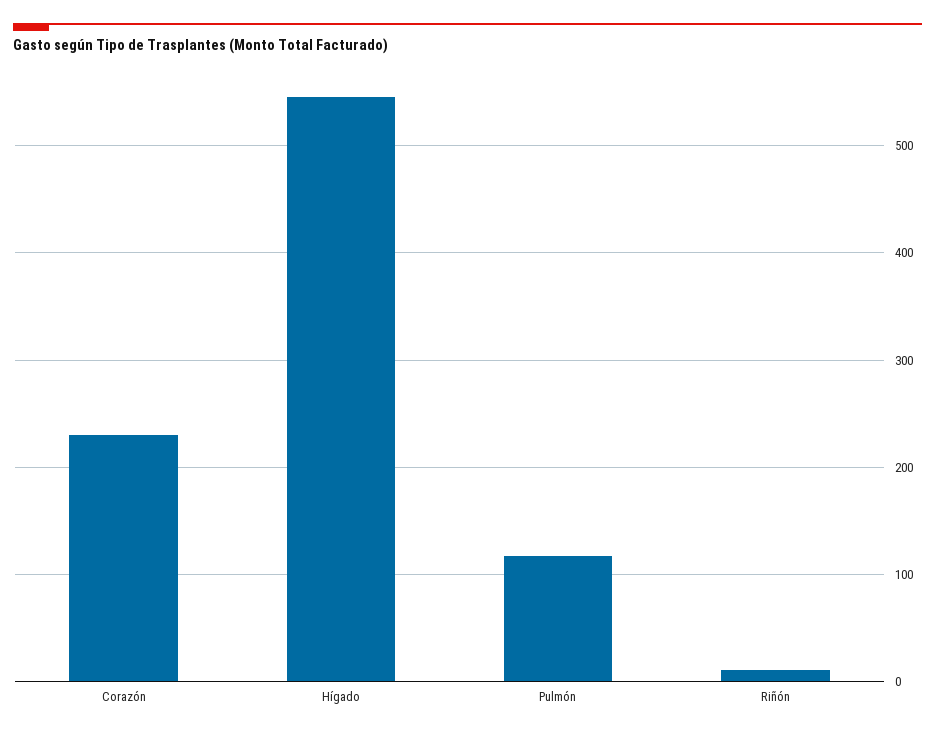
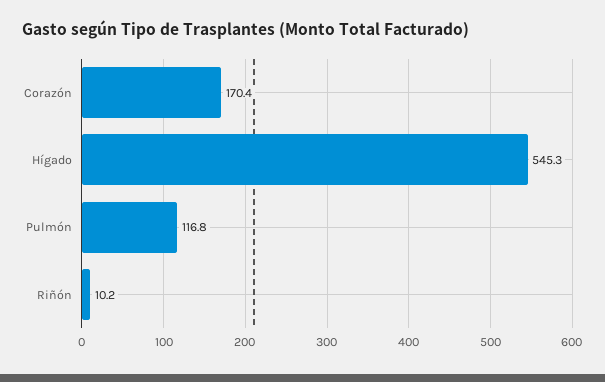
Corazón: 230 -> 170.4

